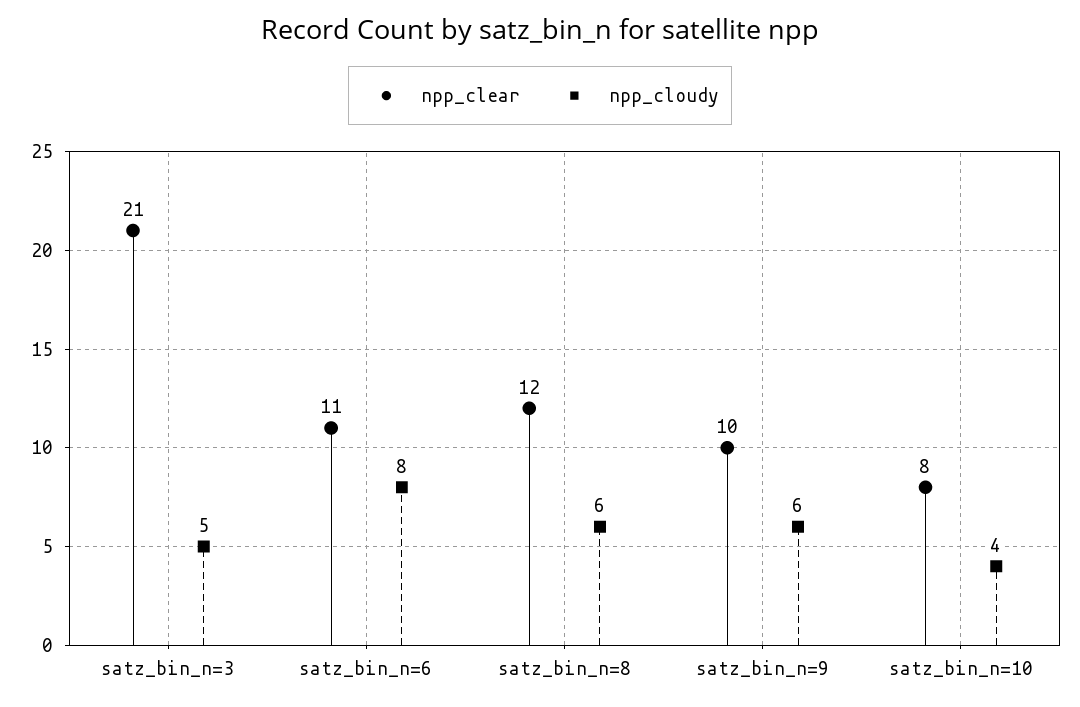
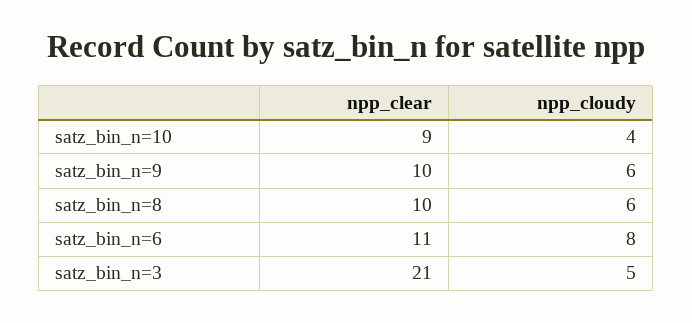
npp_clear, satz_bin_n=8: 12 -> 10
npp_clear, satz_bin_n=10: 8 -> 9

